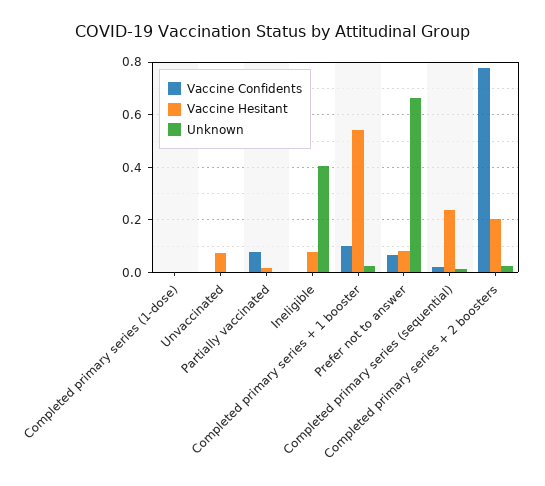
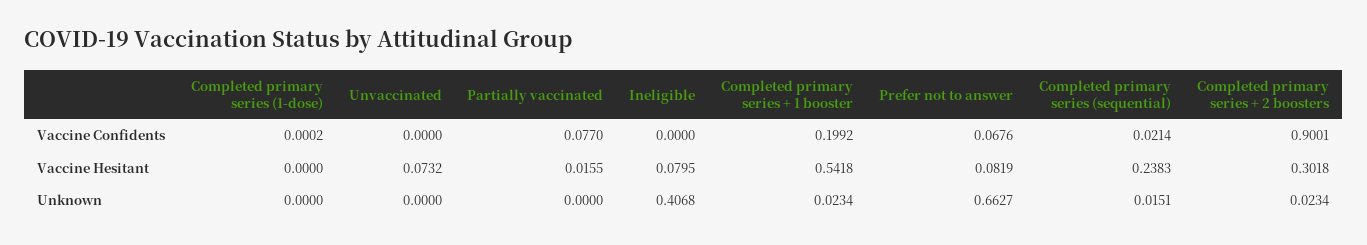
Vaccine Confidents, Completed primary series + 1 booster: 0.1 -> 0.1992
Vaccine Confidents, Completed primary series + 2 boosters: 0.775 -> 0.9001
Vaccine Hesitant, Completed primary series + 2 boosters: 0.2 -> 0.3018

